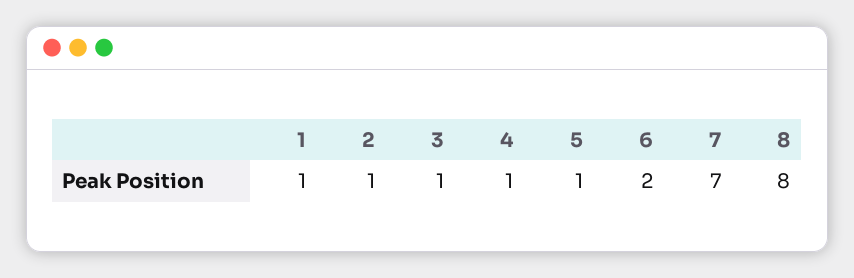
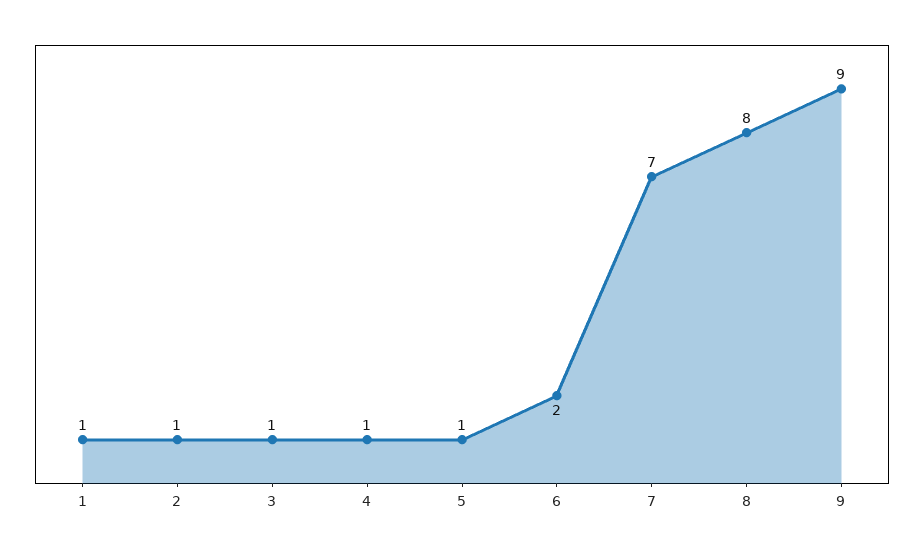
9: none -> 9

